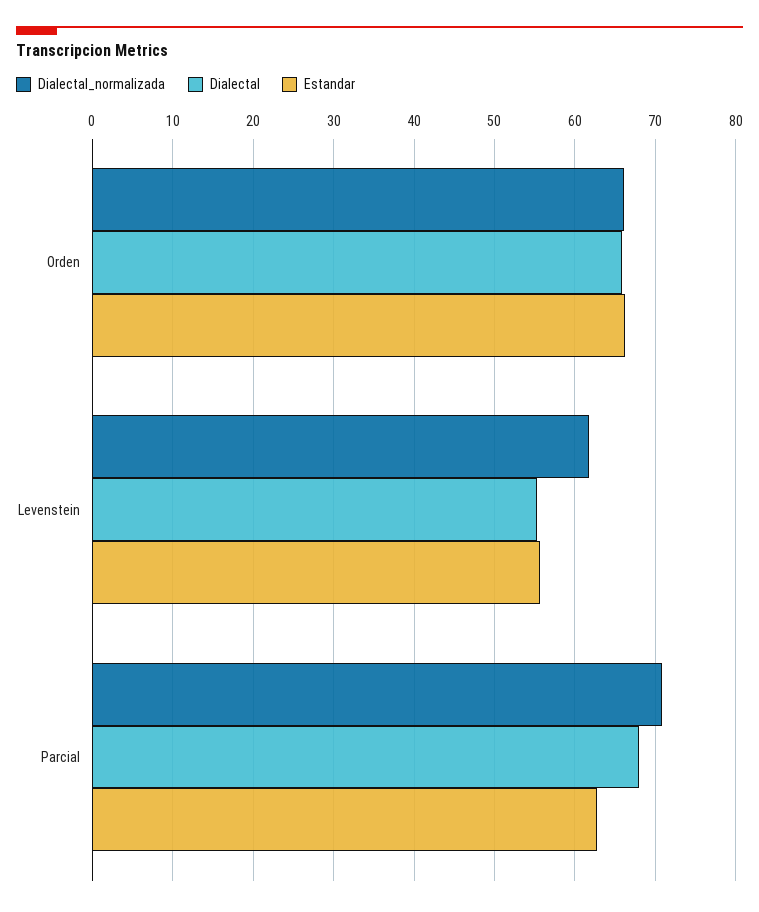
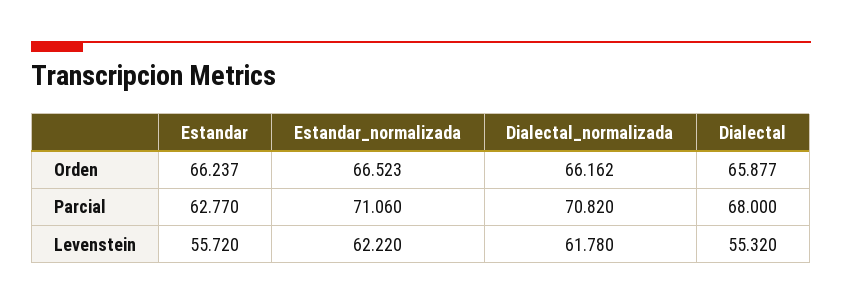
Estandar_normalizada, Orden: none -> 66.523
Estandar_normalizada, Parcial: none -> 71.06
Estandar_normalizada, Levenstein: none -> 62.22

